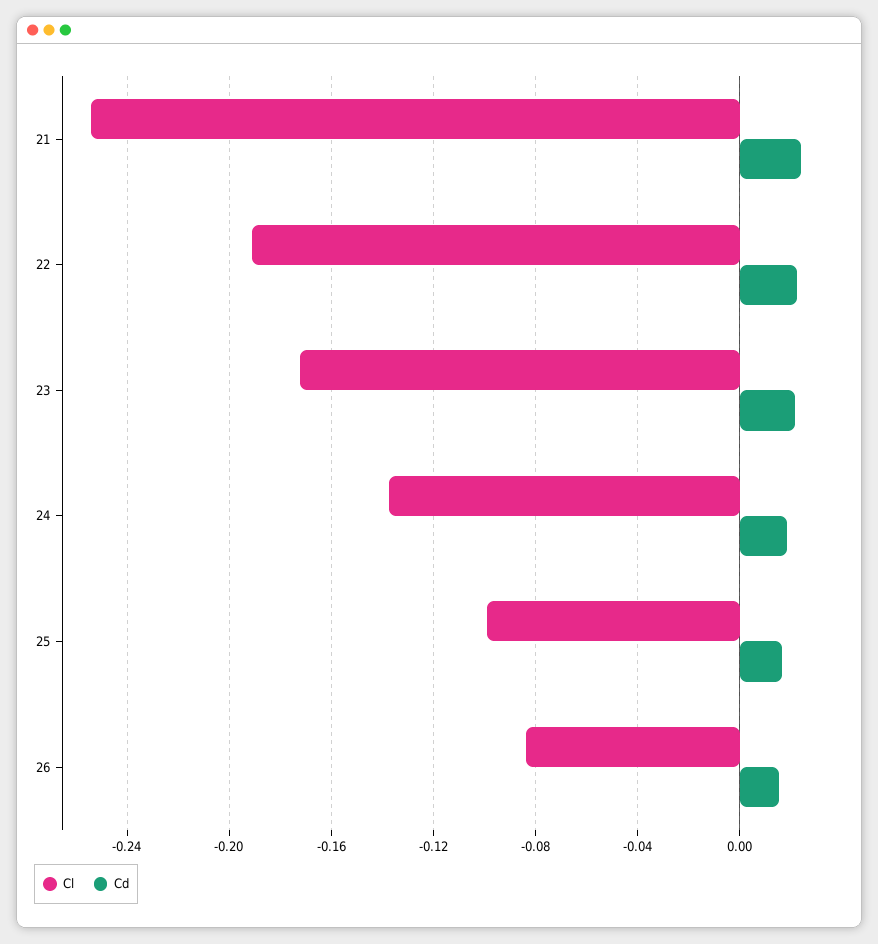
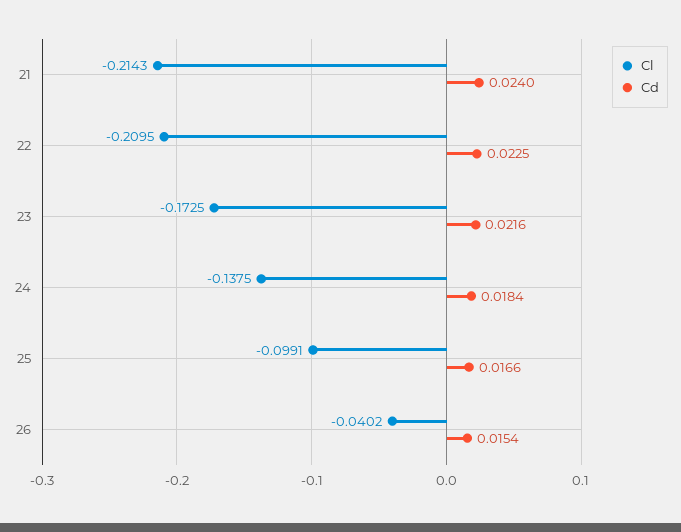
Cl, 21: -0.255 -> -0.2143
Cl, 22: -0.19 -> -0.2095
Cl, 26: -0.085 -> -0.0402

